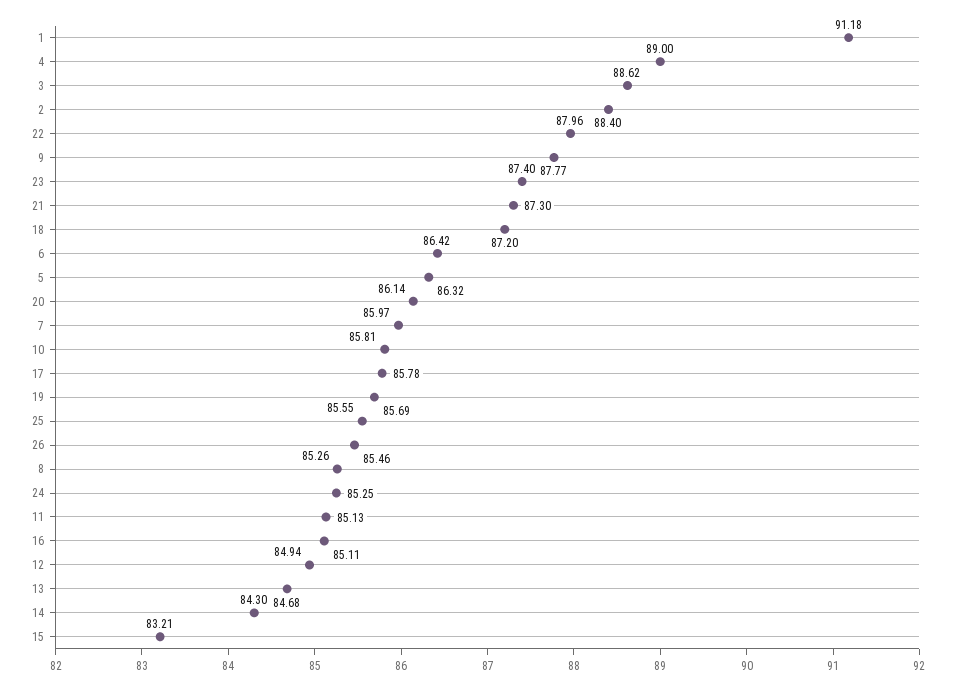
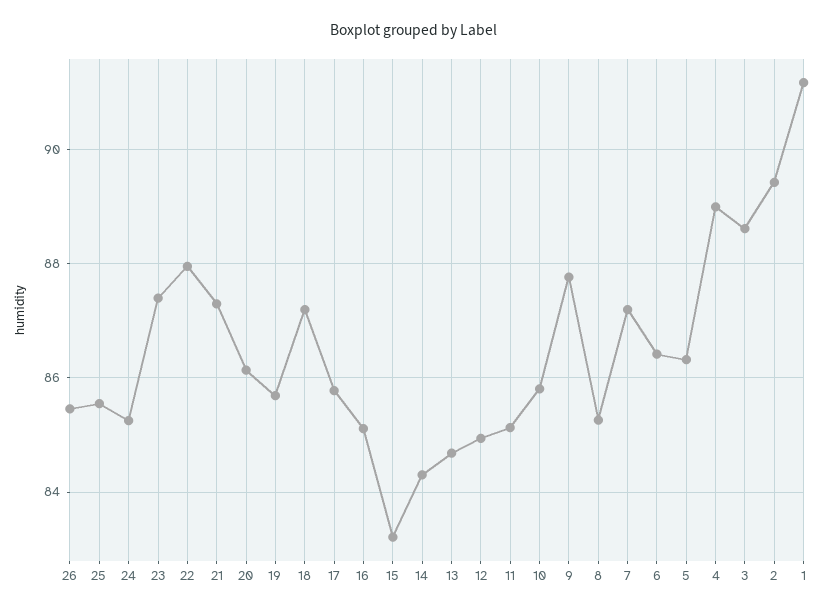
2: 88.4 -> 89.4
7: 85.97 -> 87.2

